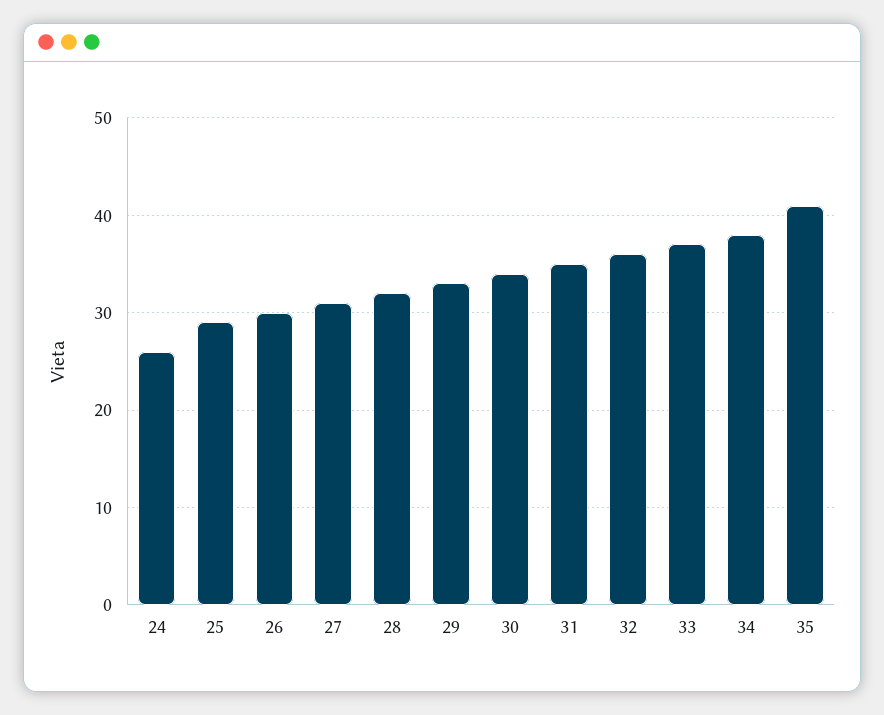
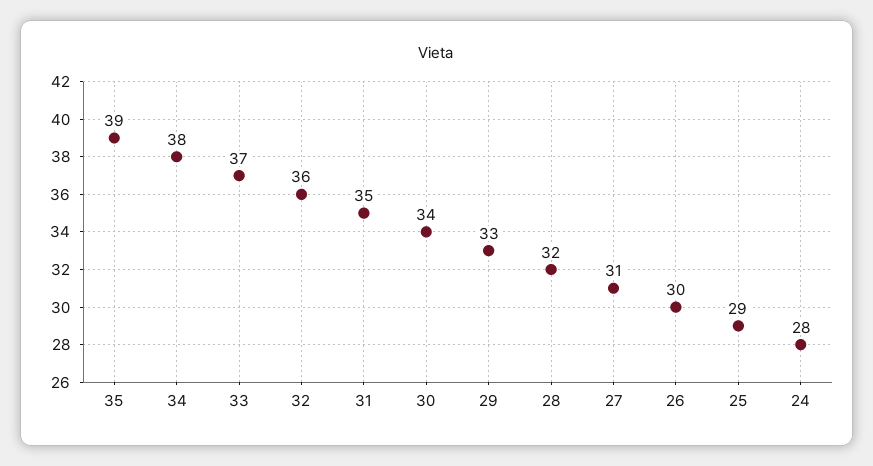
24: 26 -> 28
35: 41 -> 39

